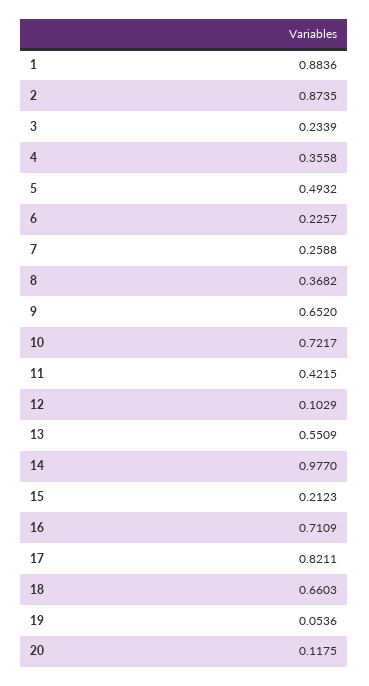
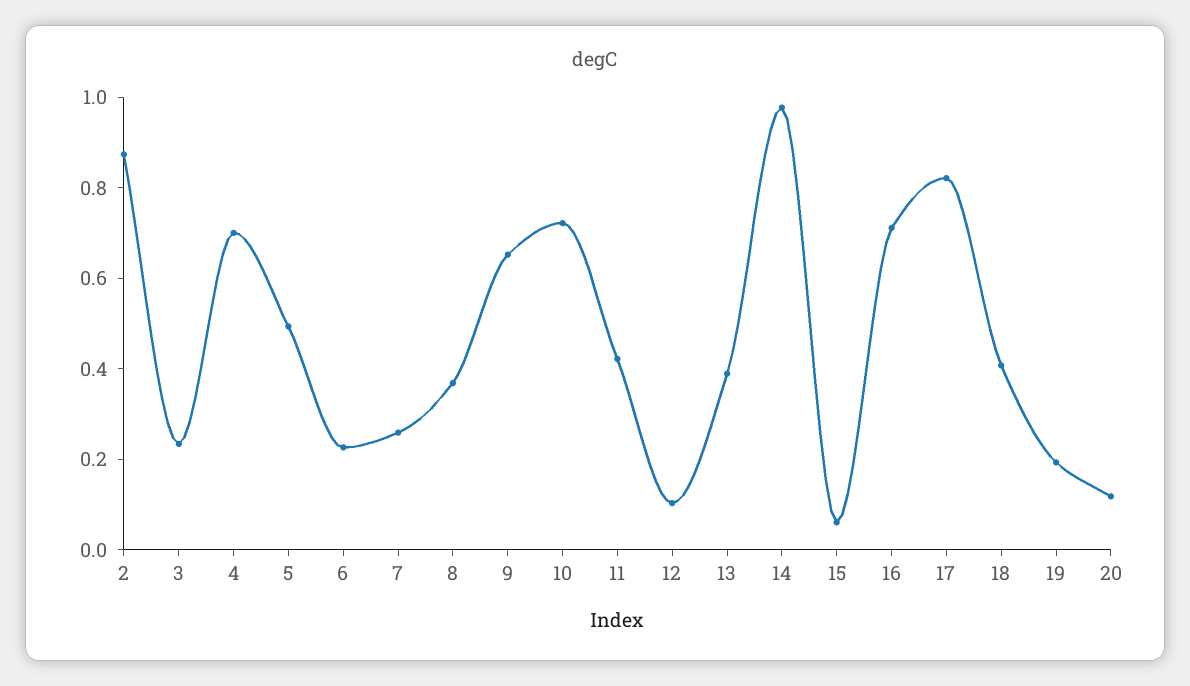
1: 0.8836 -> none
4: 0.3558 -> 0.7
13: 0.5509 -> 0.4
15: 0.2123 -> 0.05
18: 0.6603 -> 0.4
19: 0.0536 -> 0.2

